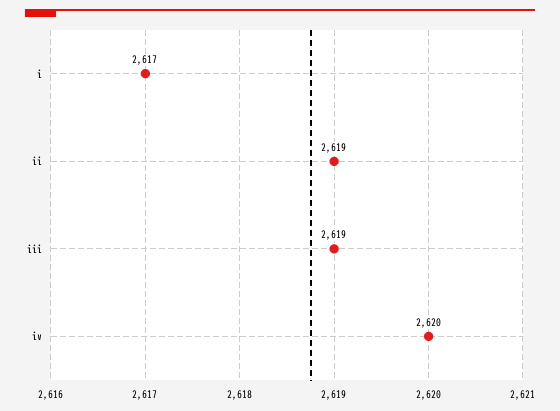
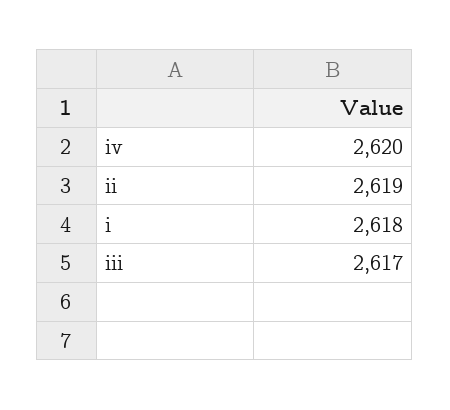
i: 2617 -> 2618
iii: 2619 -> 2617

